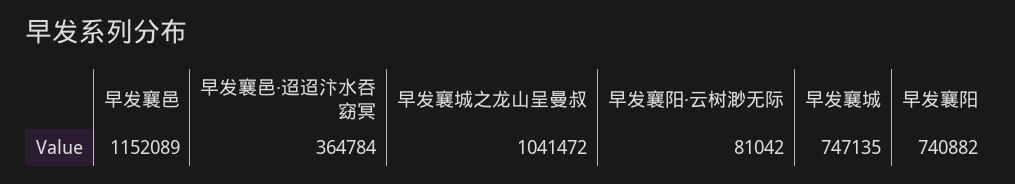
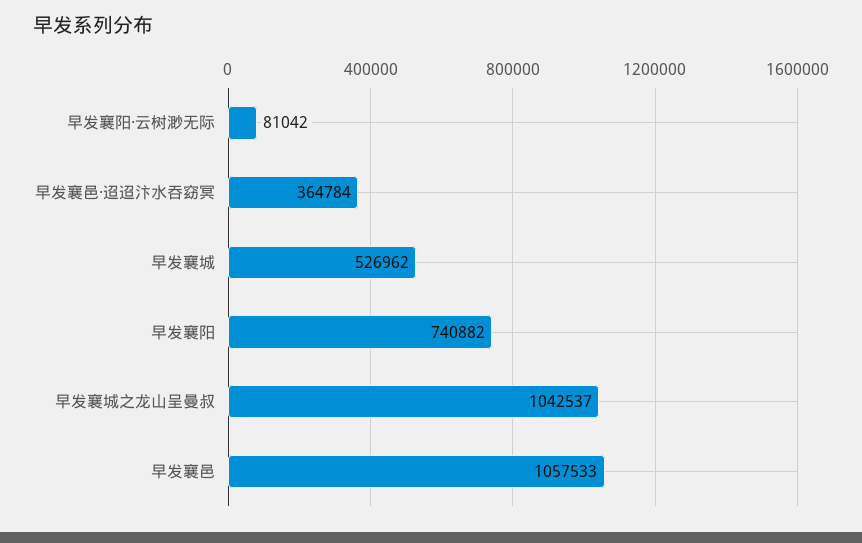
早发襄邑: 1152089 -> 1057533
早发襄城之龙山呈曼叔: 1041472 -> 1042537
早发襄城: 747135 -> 526962

